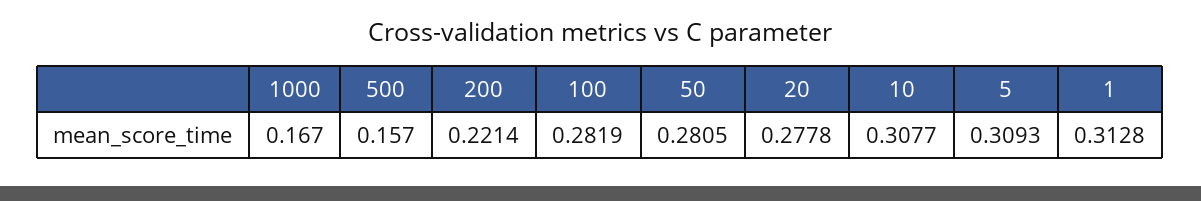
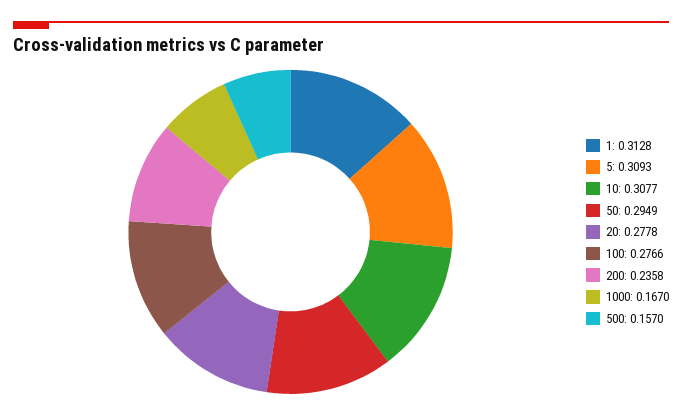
200: 0.2214 -> 0.2358
100: 0.2819 -> 0.2766
50: 0.2805 -> 0.2949

